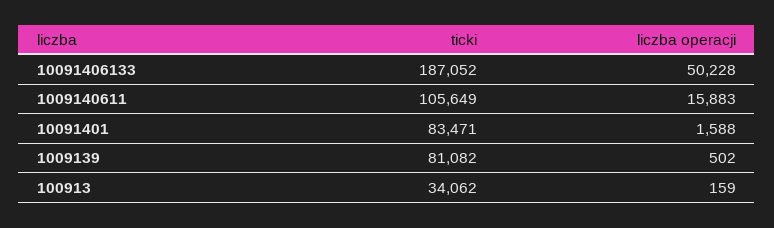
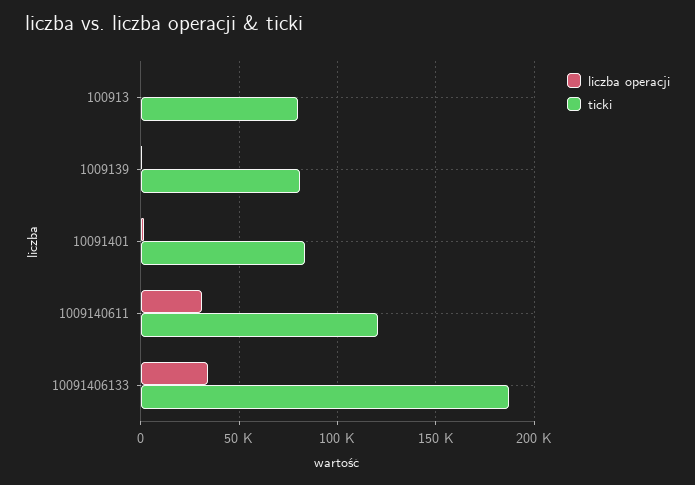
liczba operacji, 10091406133: 50228 -> 35000
ticki, 1009140611: 105649 -> 120000
liczba operacji, 1009140611: 15883 -> 30000
ticki, 100913: 34062 -> 80000

